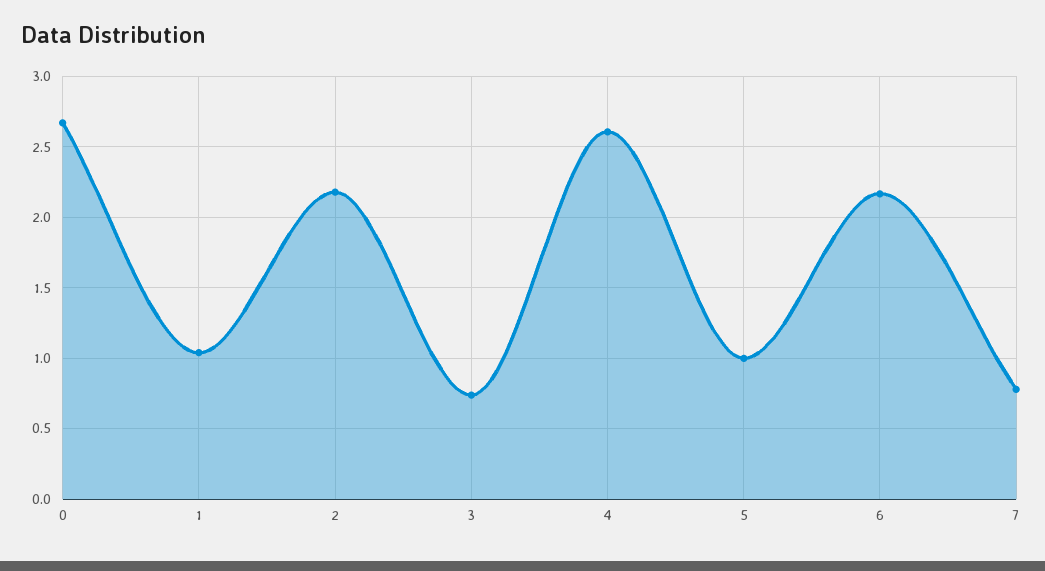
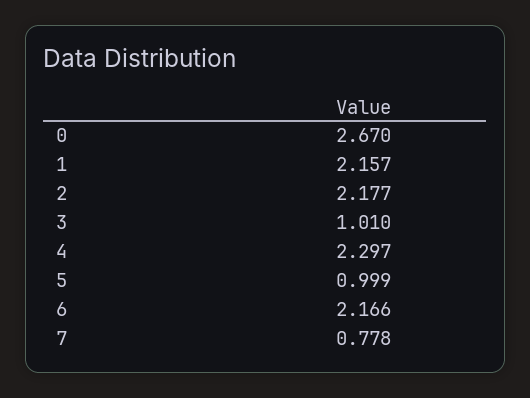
1: 1.05 -> 2.157
3: 0.75 -> 1.01
4: 2.6 -> 2.297

